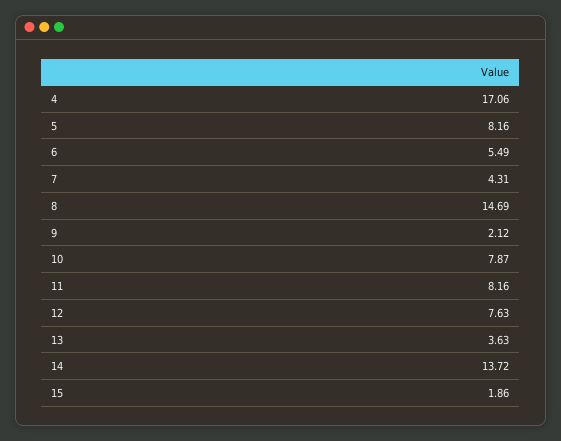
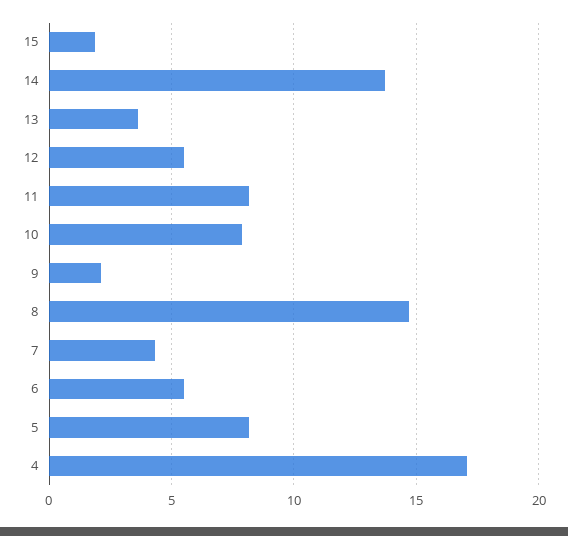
12: 7.63 -> 5.5

